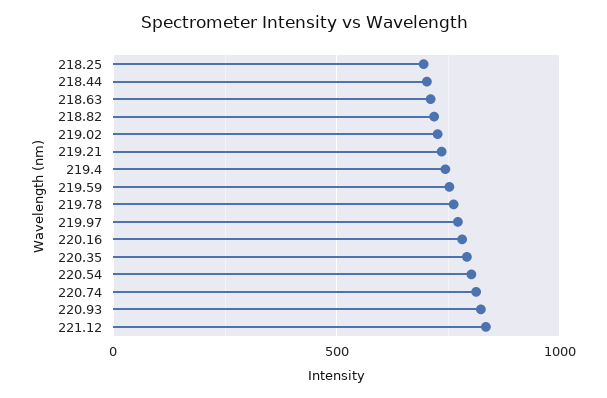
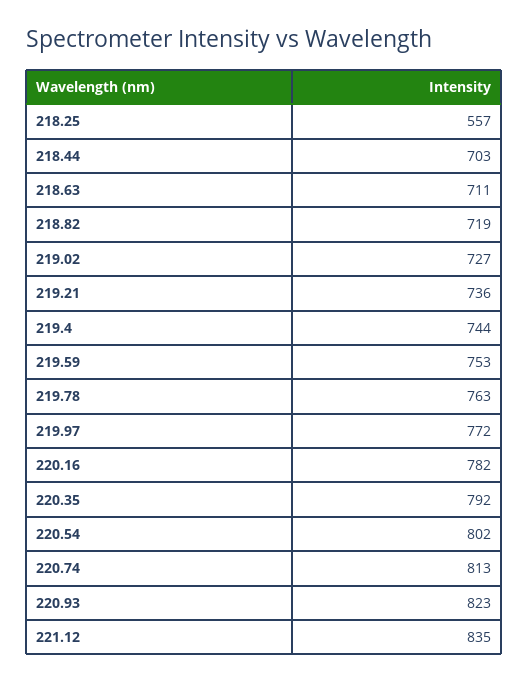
218.25: 700 -> 557

